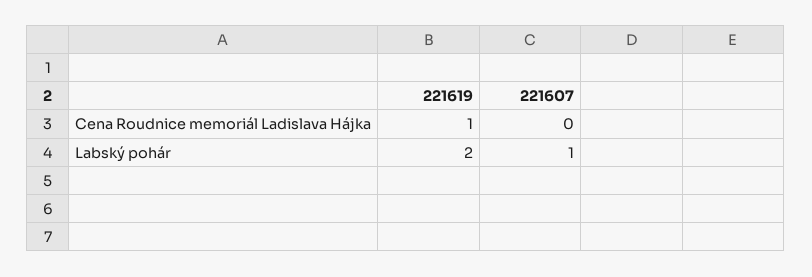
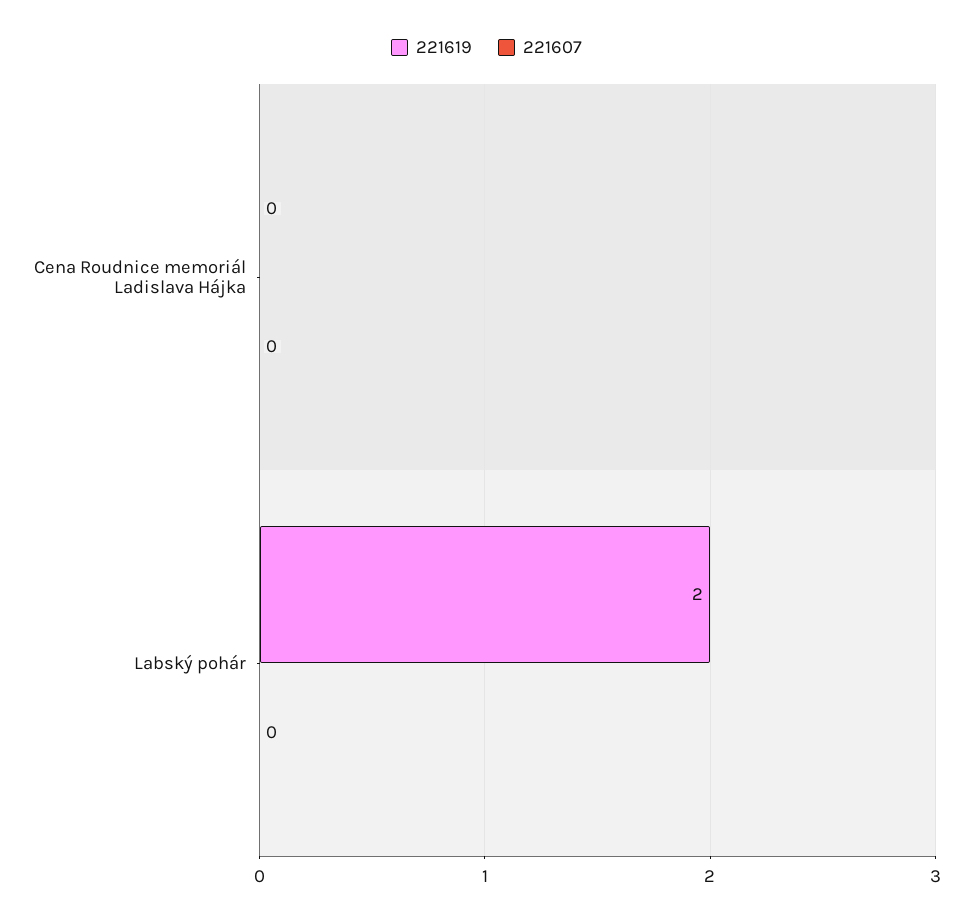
221619, Cena Roudnice memoriál Ladislava Hájka: 1 -> 0
221607, Labský pohár: 1 -> 0

